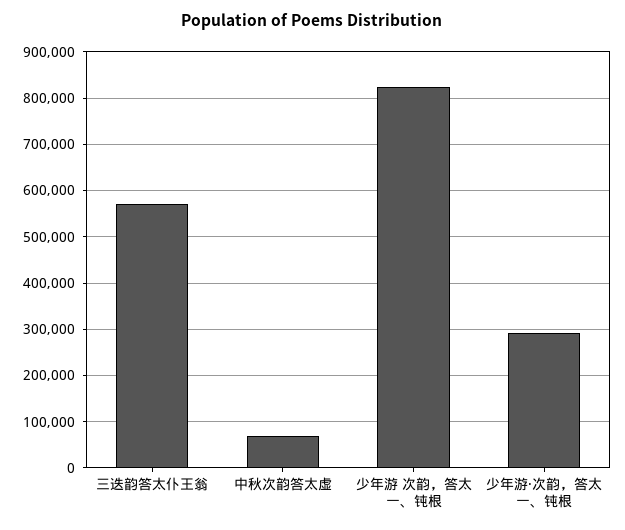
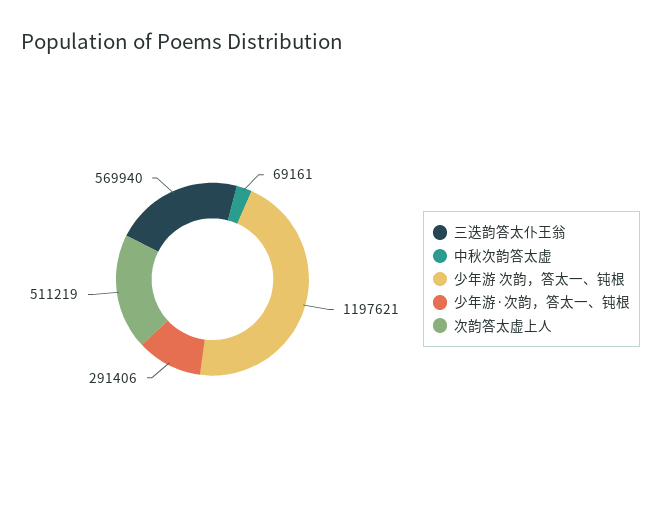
少年游 次韵，答太一、钝根: 820000 -> 1197621
次韵答太虚上人: none -> 511219

